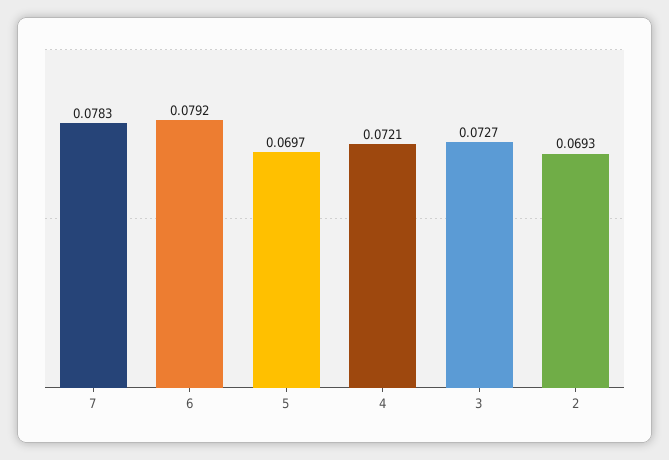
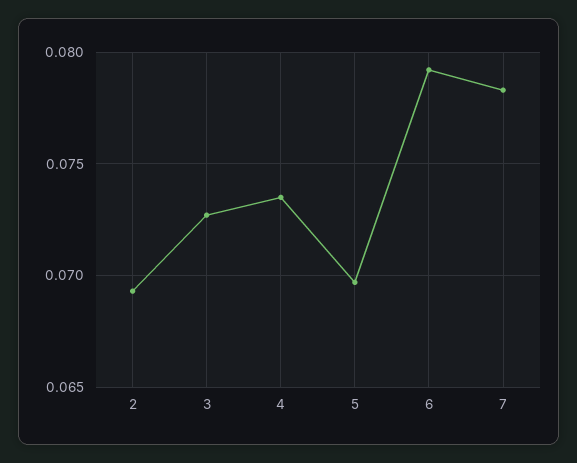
4: 0.0721 -> 0.0735

